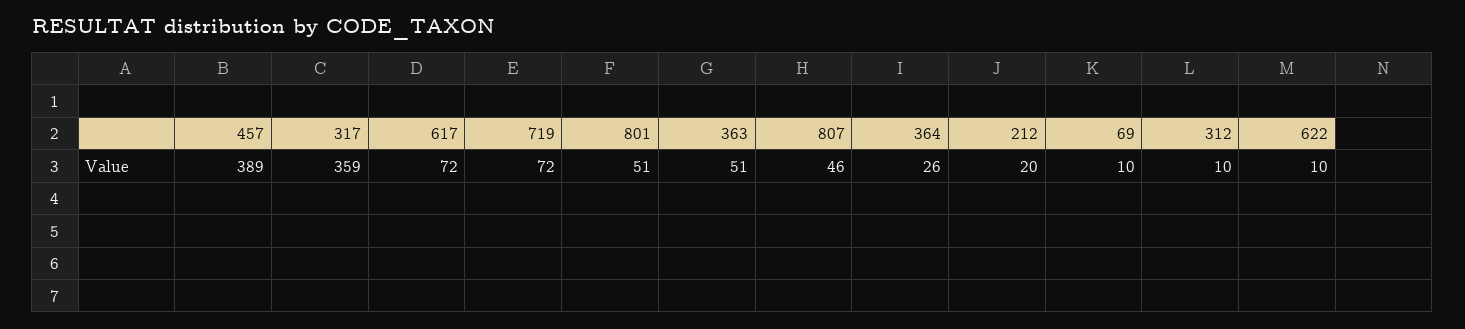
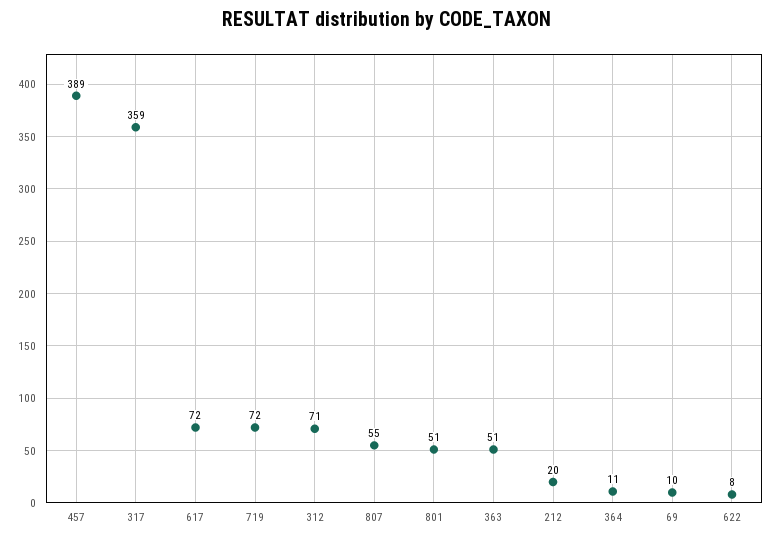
807: 46 -> 55
364: 26 -> 11
312: 10 -> 71
622: 10 -> 8

